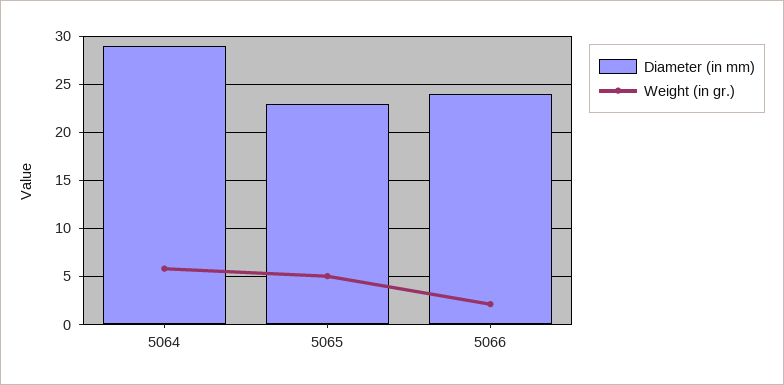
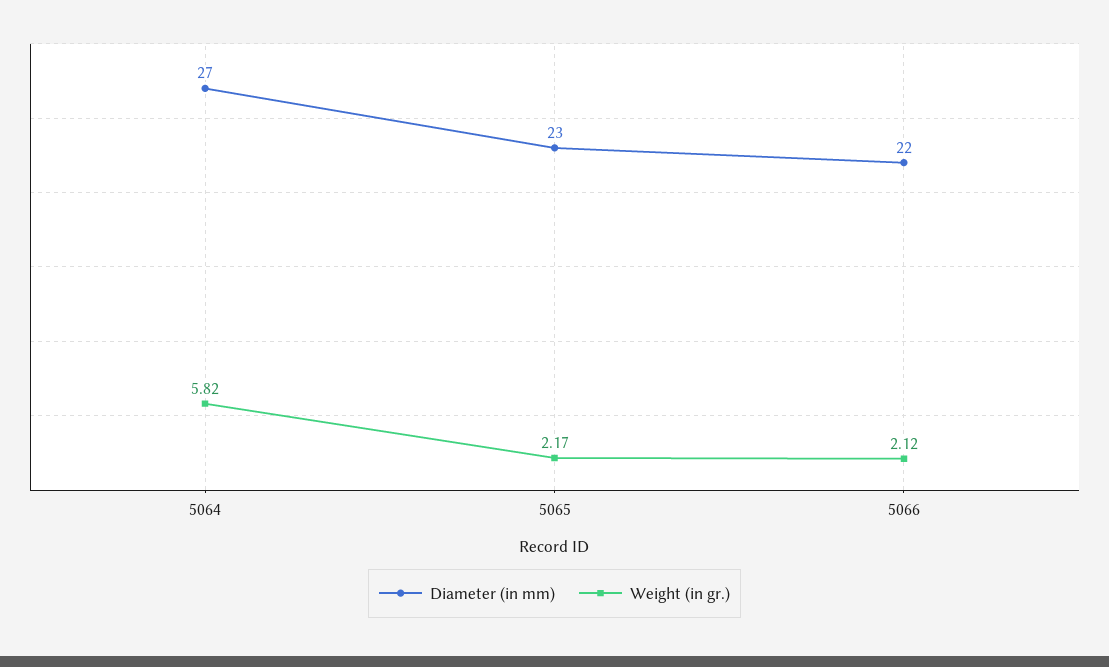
Diameter (in mm), 5064: 29 -> 27
Weight (in gr.), 5065: 5 -> 2.17
Diameter (in mm), 5066: 24 -> 22

